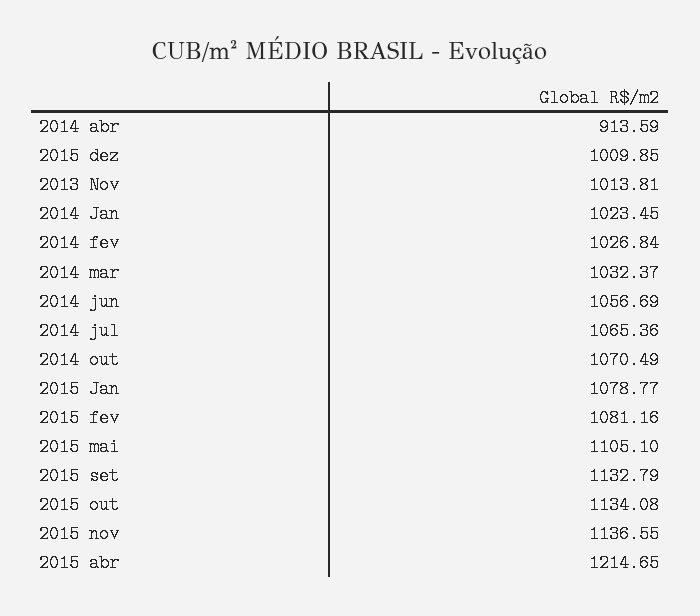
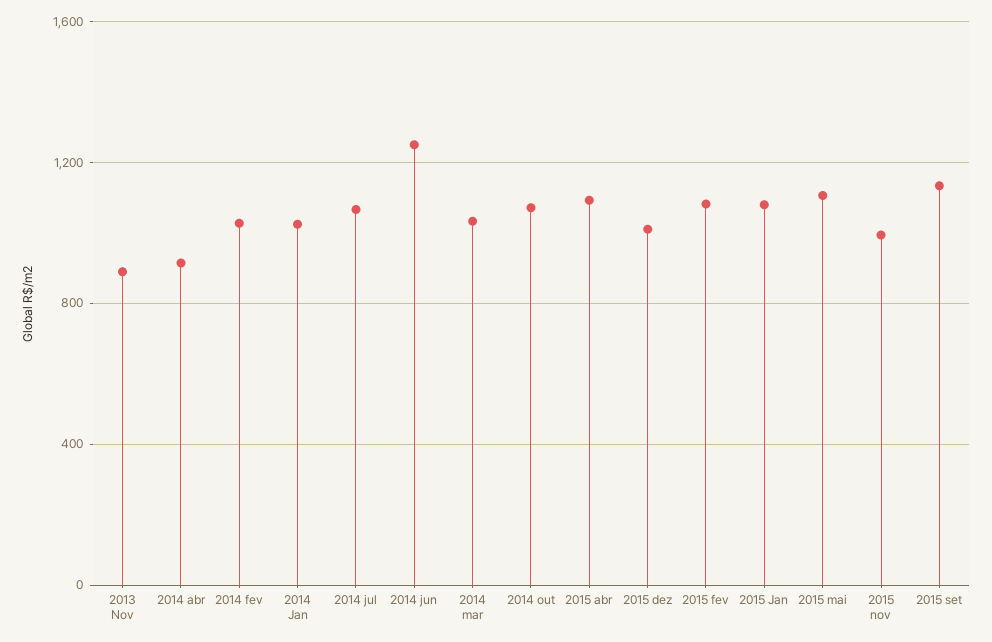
2013 Nov: 1013.81 -> 900
2014 jun: 1056.69 -> 1250
2015 out: 1134.08 -> none
2015 nov: 1136.55 -> 1000
2015 abr: 1214.65 -> 1100

